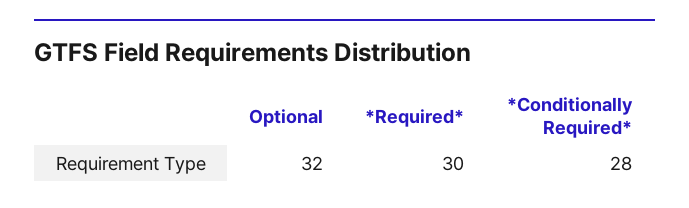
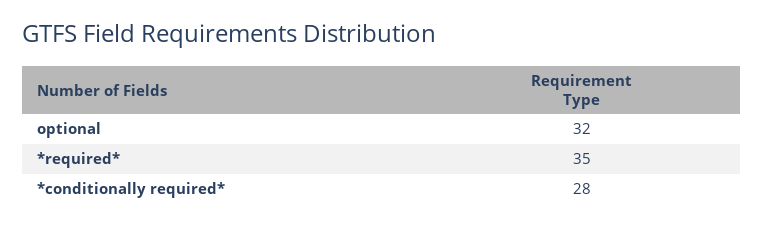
*Required*: 30 -> 35

